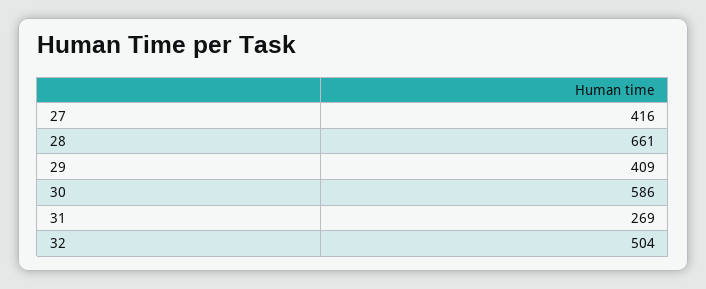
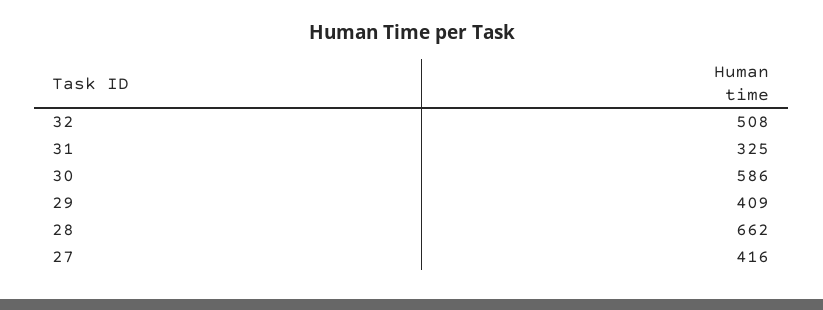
28: 661 -> 662
31: 269 -> 325
32: 504 -> 508

